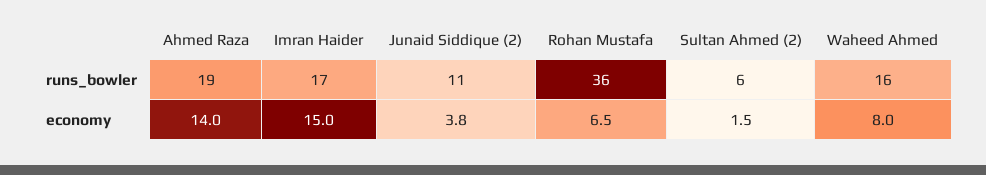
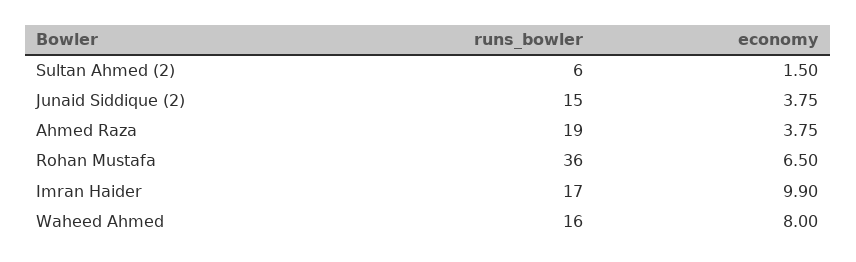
Junaid Siddique (2), runs_bowler: 11 -> 15
Ahmed Raza, economy: 14 -> 3.75
Imran Haider, economy: 15 -> 9.9

